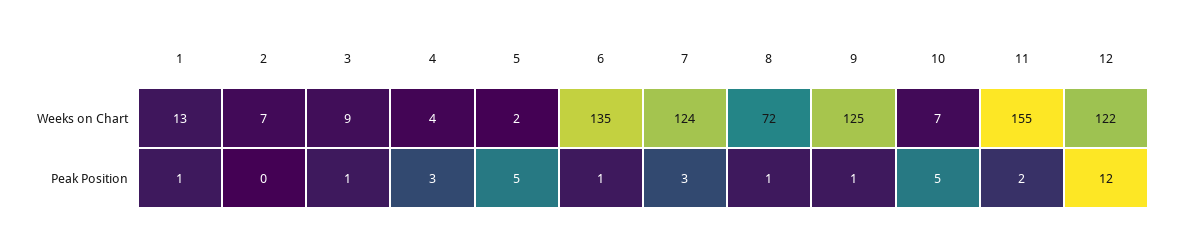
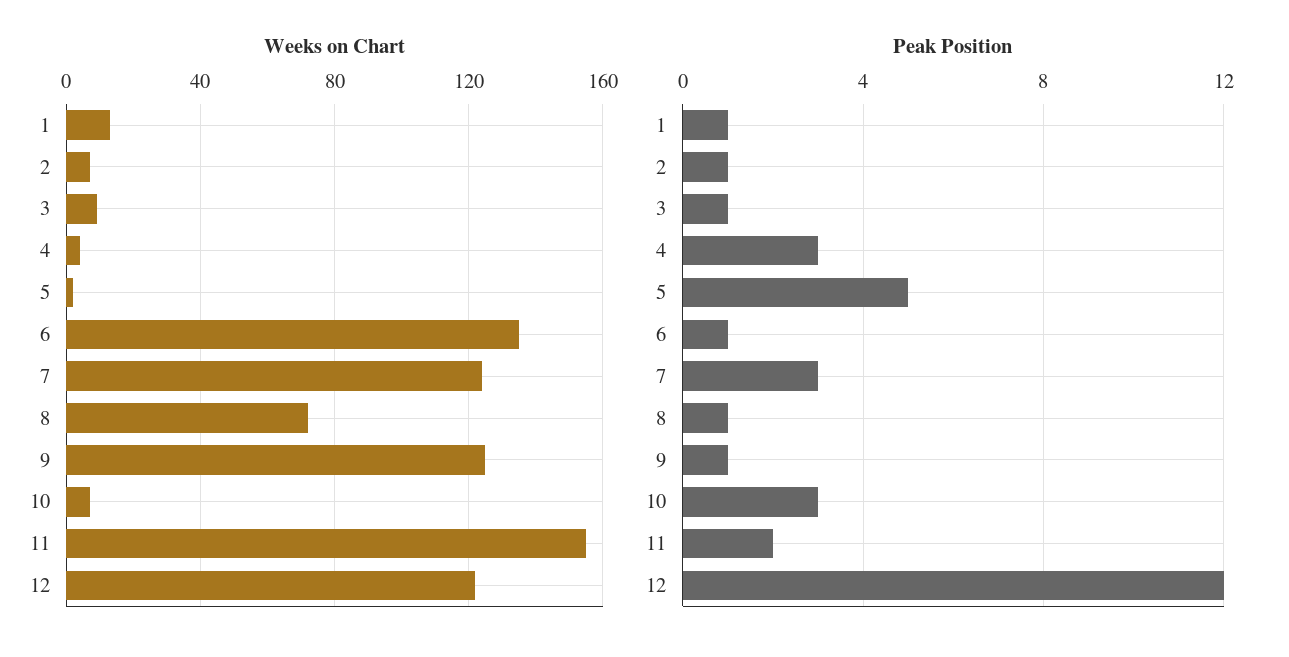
Peak Position, 2: 0 -> 1
Peak Position, 10: 5 -> 3

